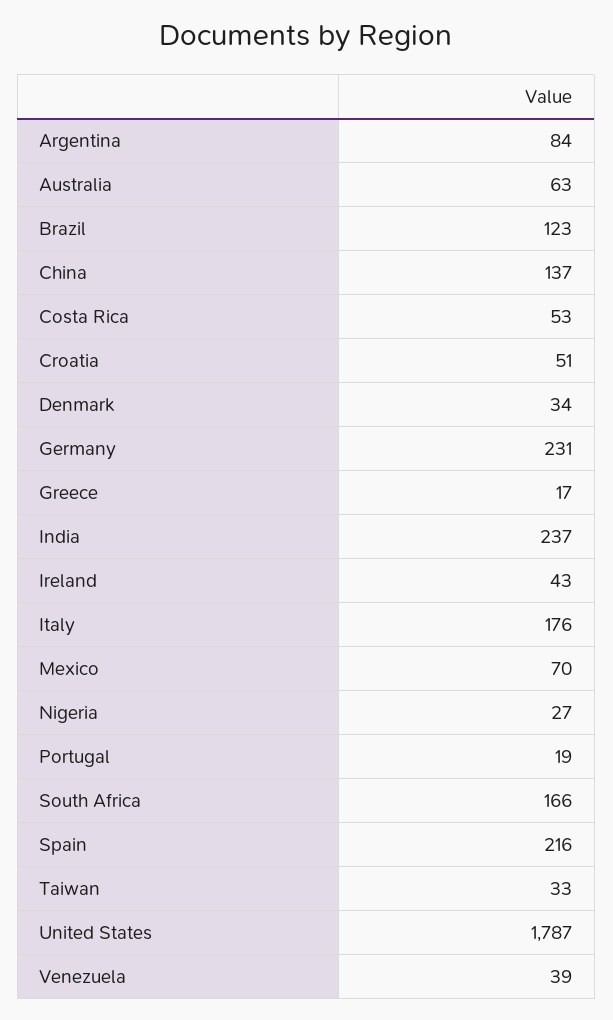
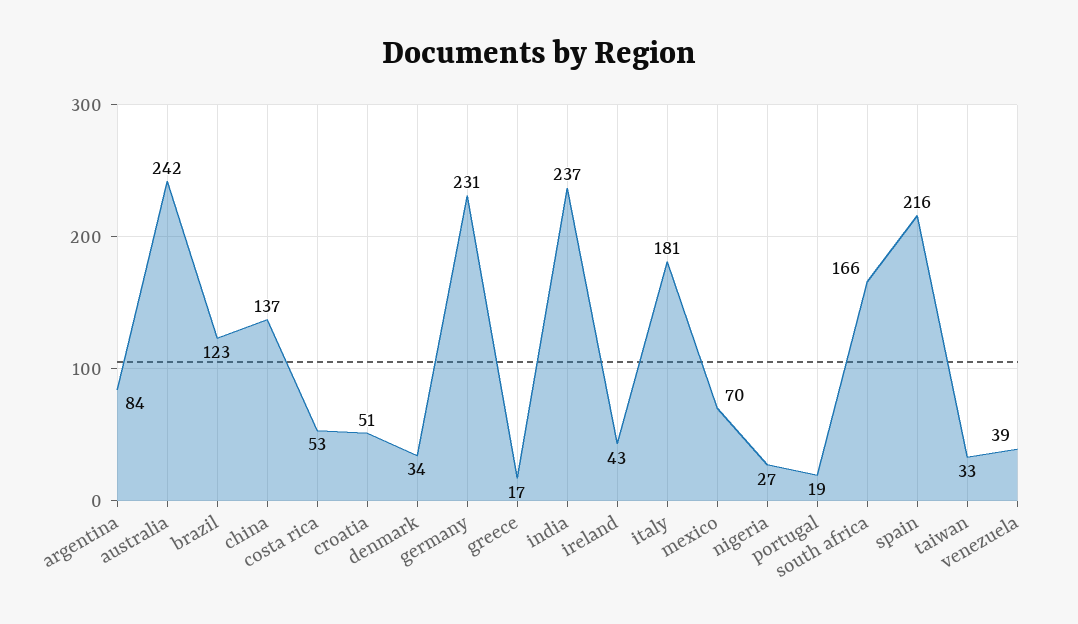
Australia: 63 -> 242
Italy: 176 -> 181
United States: 1787 -> none

